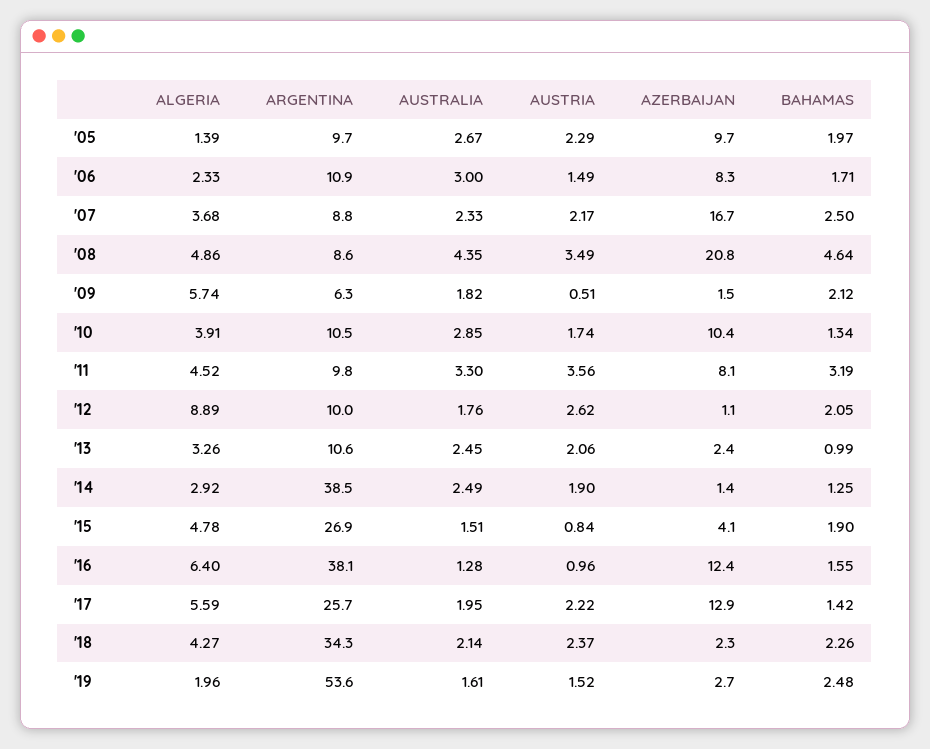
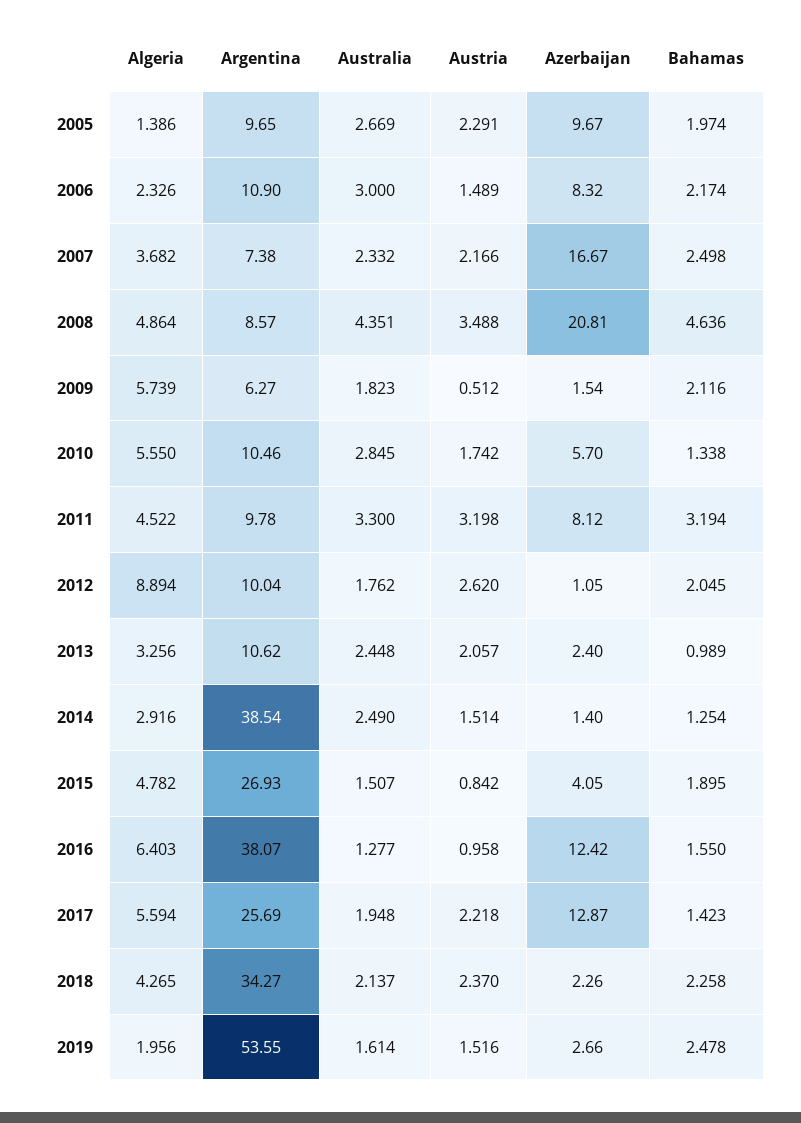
BAHAMAS, '06: 1.71 -> 2.174
ARGENTINA, '07: 8.8 -> 7.38
ALGERIA, '10: 3.91 -> 5.55
AZERBAIJAN, '10: 10.4 -> 5.7
AUSTRIA, '11: 3.56 -> 3.198
AUSTRIA, '14: 1.9 -> 1.514

